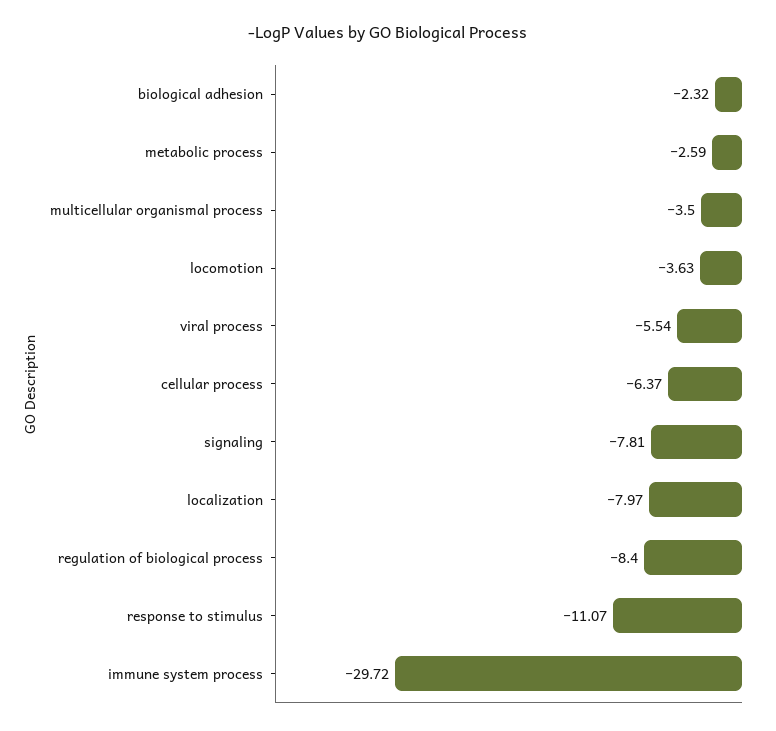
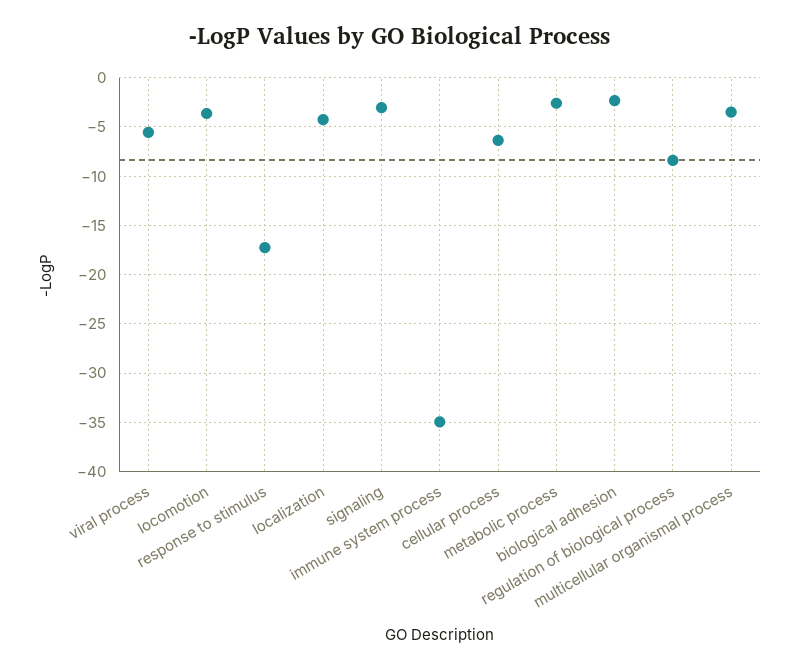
signaling: -7.81 -> -3
localization: -7.97 -> -4
response to stimulus: -11.07 -> -17
immune system process: -29.72 -> -35

